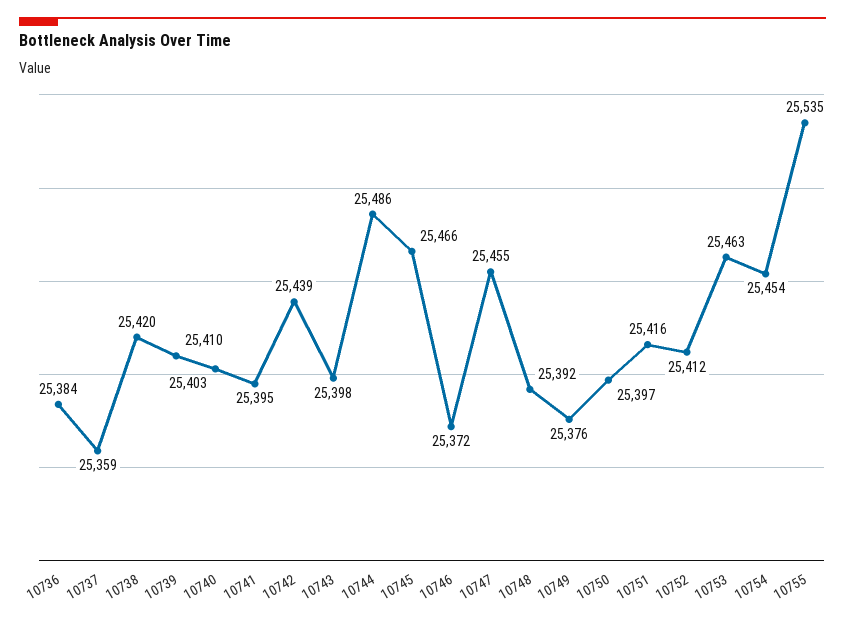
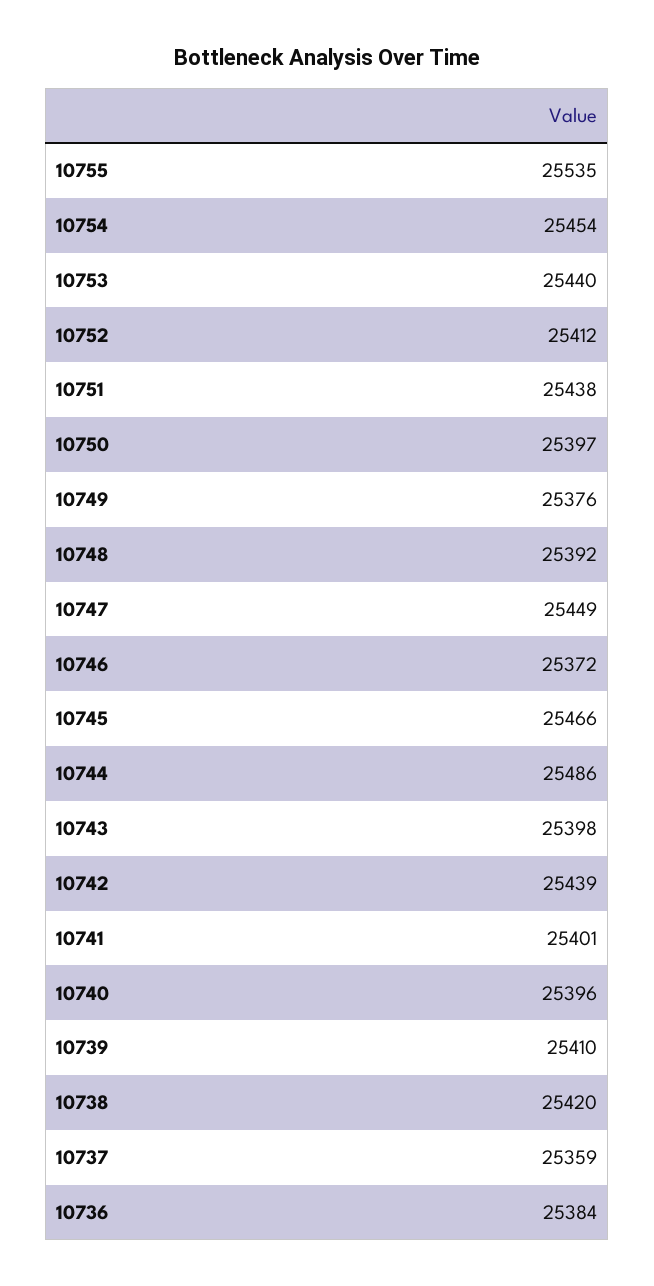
10740: 25403 -> 25396
10741: 25395 -> 25401
10747: 25455 -> 25449
10751: 25416 -> 25438
10753: 25463 -> 25440

